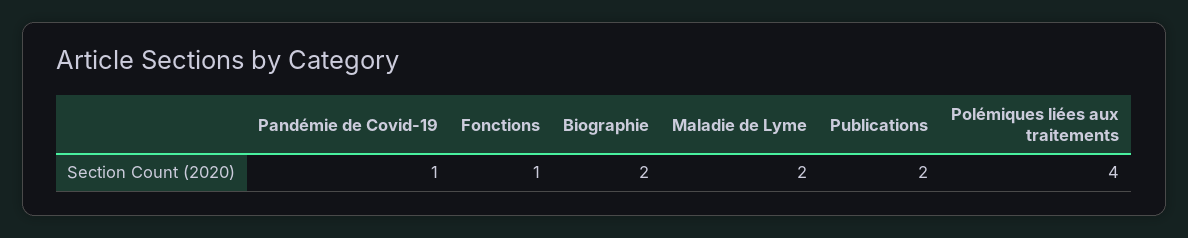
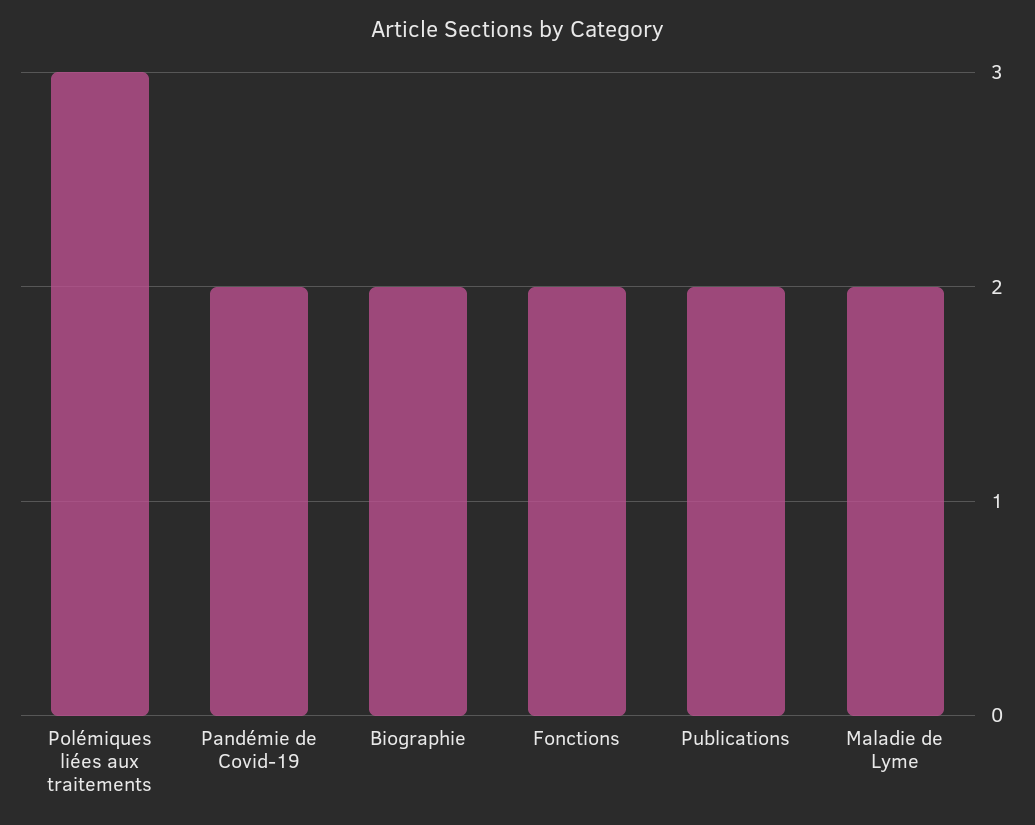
Pandémie de Covid-19: 1 -> 2
Fonctions: 1 -> 2
Polémiques liées aux traitements: 4 -> 3

